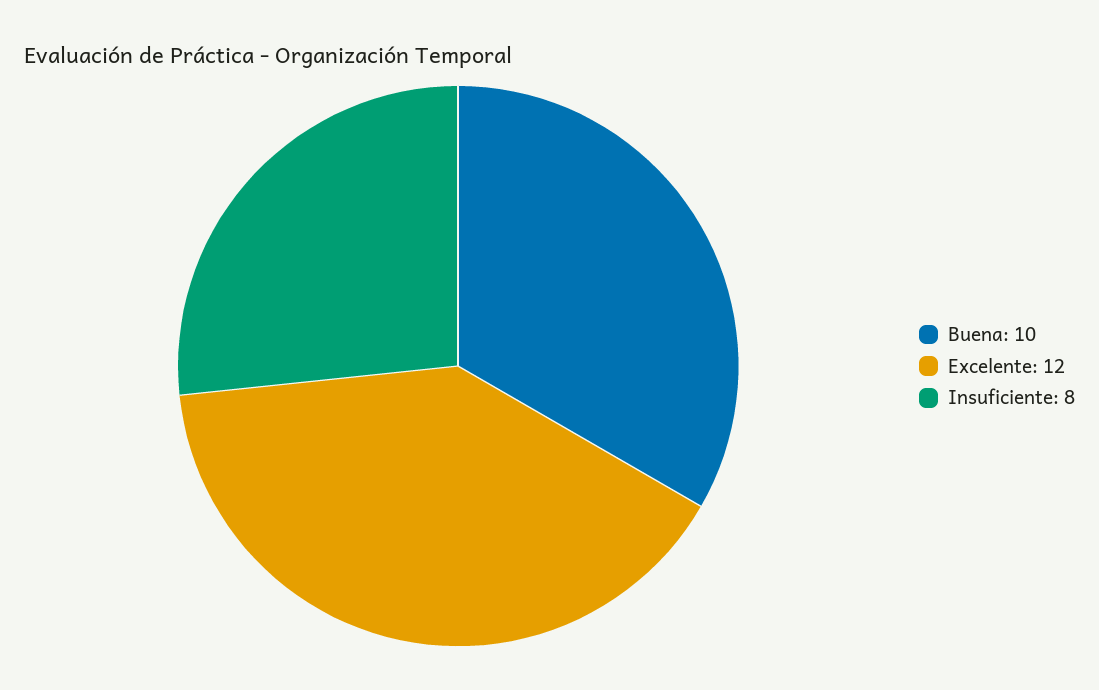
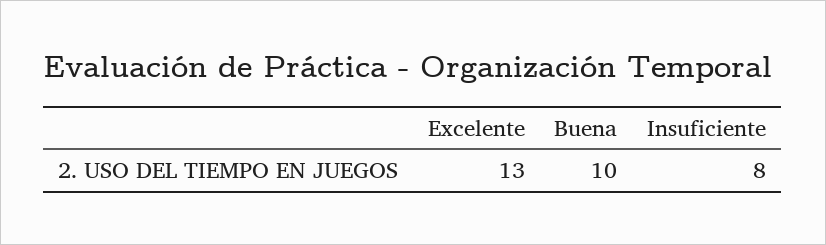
Excelente: 12 -> 13

